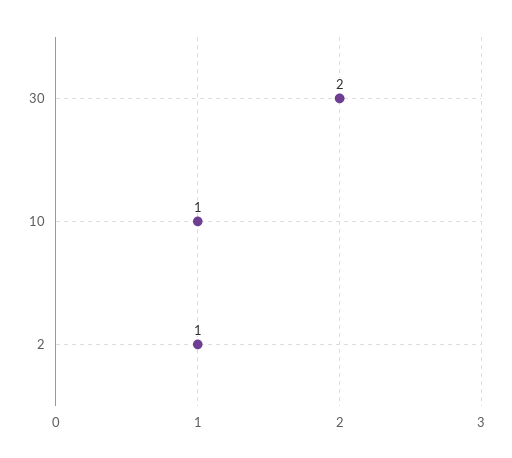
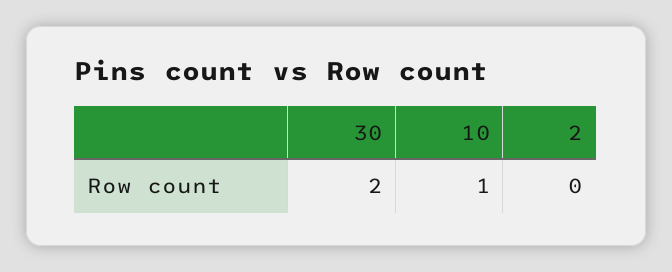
2: 1 -> 0

